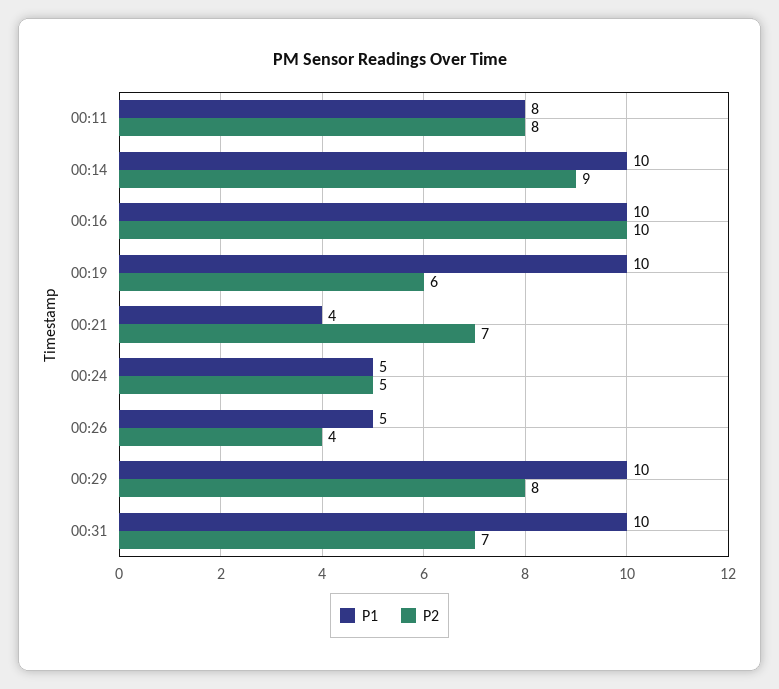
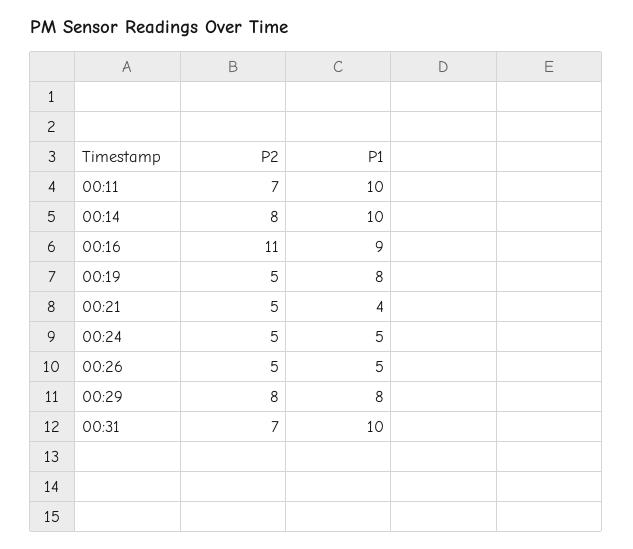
P1, 00:11: 8 -> 10
P2, 00:11: 8 -> 7
P2, 00:14: 9 -> 8
P1, 00:16: 10 -> 9
P2, 00:16: 10 -> 11
P1, 00:19: 10 -> 8
P2, 00:19: 6 -> 5
P2, 00:21: 7 -> 5
P2, 00:26: 4 -> 5
P1, 00:29: 10 -> 8

